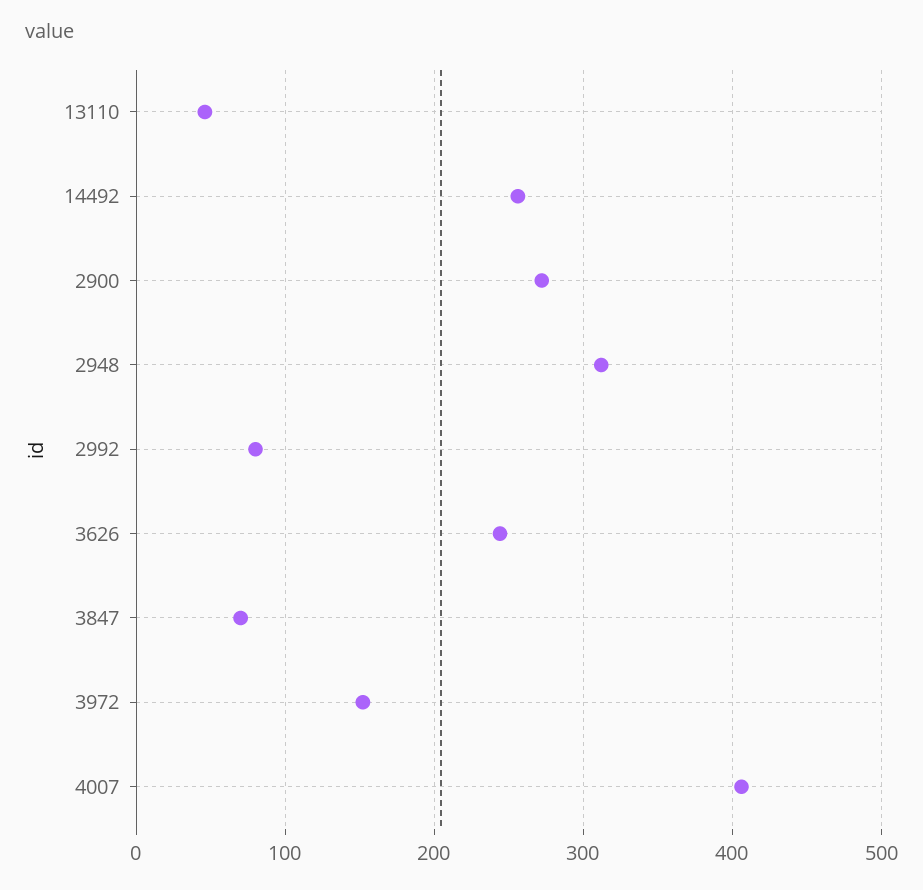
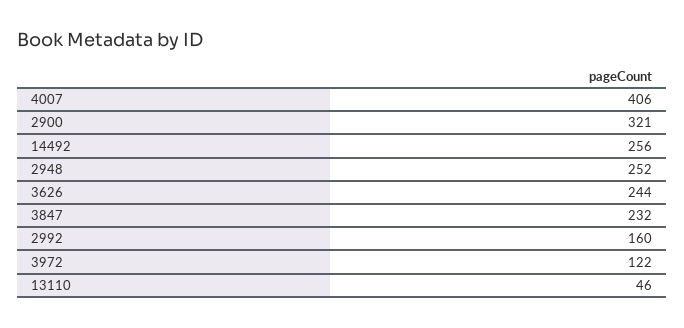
2900: 270 -> 321
2948: 310 -> 252
2992: 80 -> 160
3847: 70 -> 232
3972: 150 -> 122

